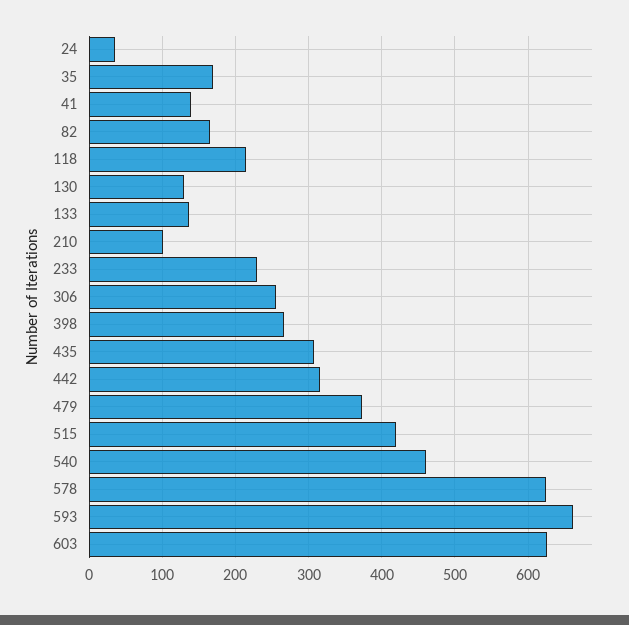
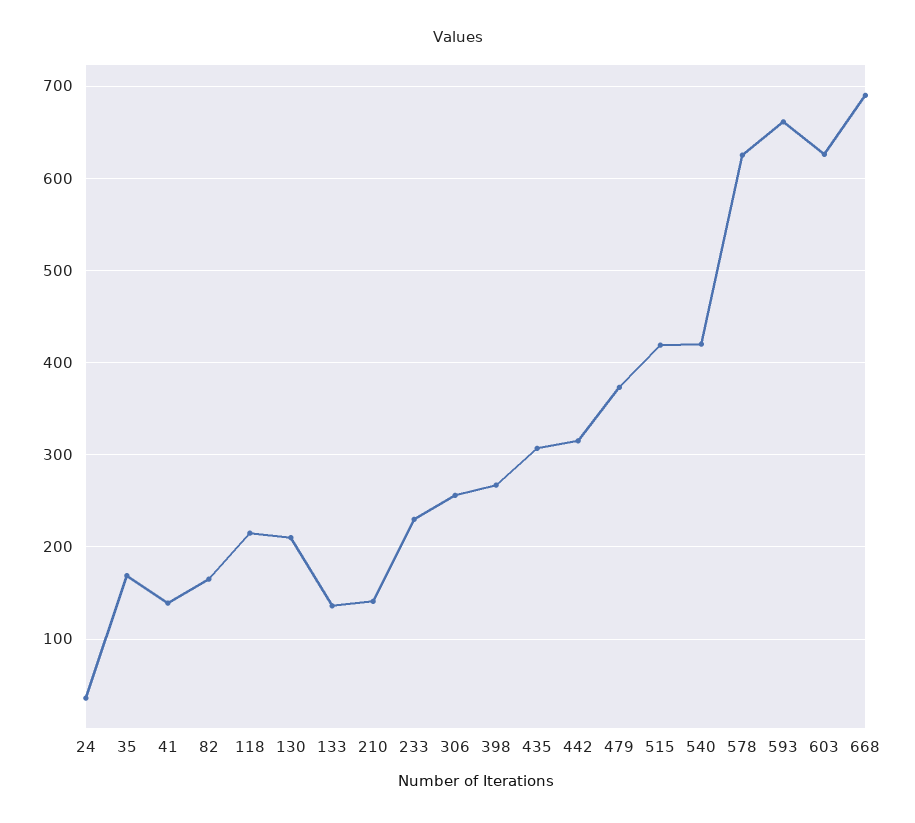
130: 130 -> 210
210: 100 -> 140
540: 460 -> 420
668: none -> 690

